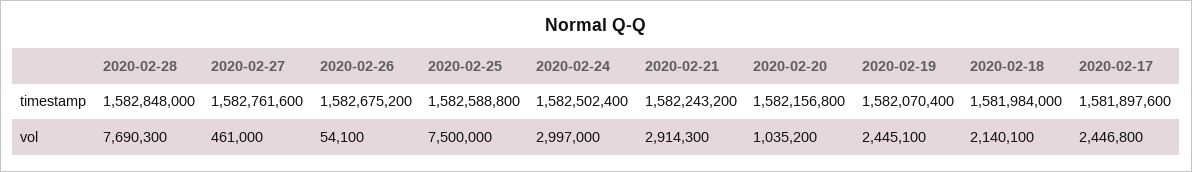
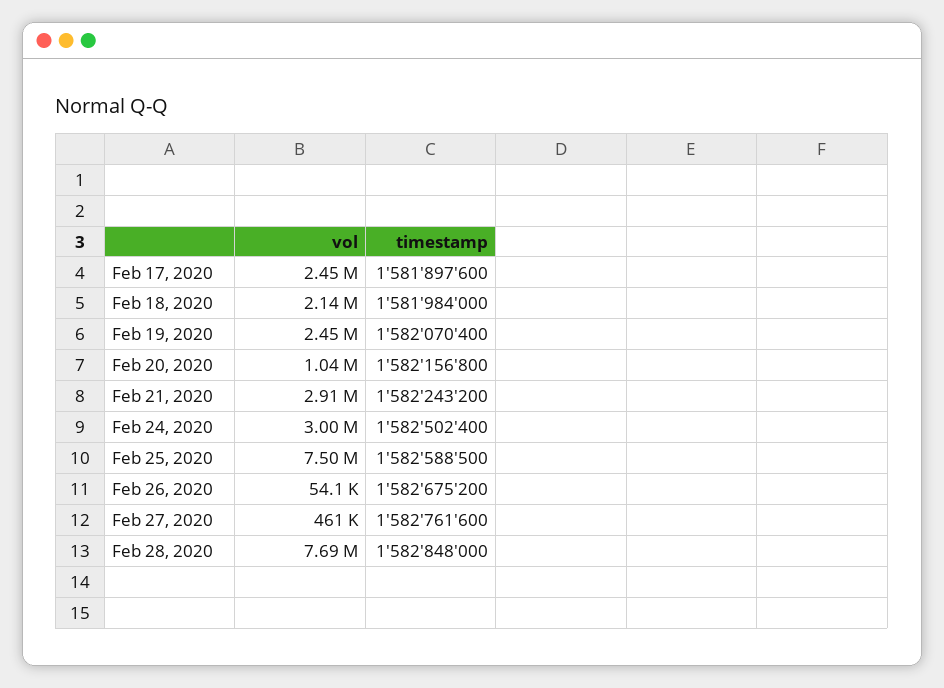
2020-02-25, timestamp: 1582588800 -> 1582588500

